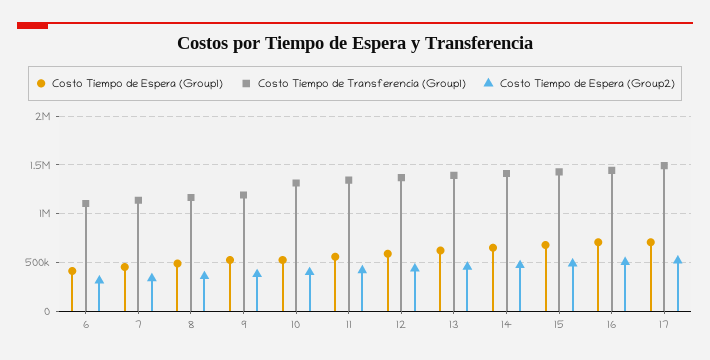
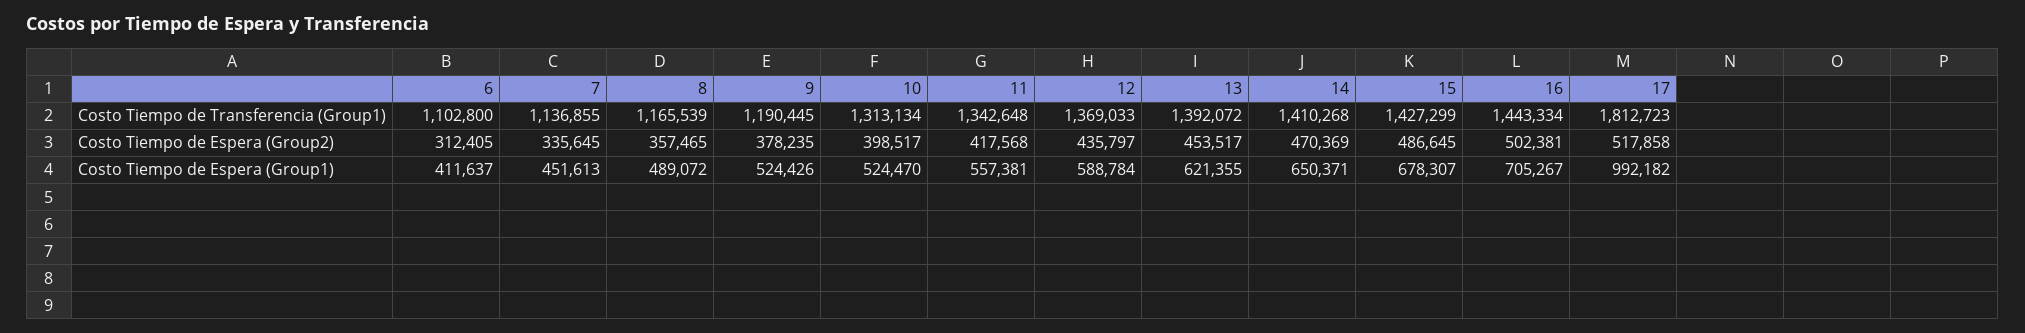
Costo Tiempo de Espera (Group1), 17: 700000 -> 992182
Costo Tiempo de Transferencia (Group1), 17: 1500000 -> 1812723

